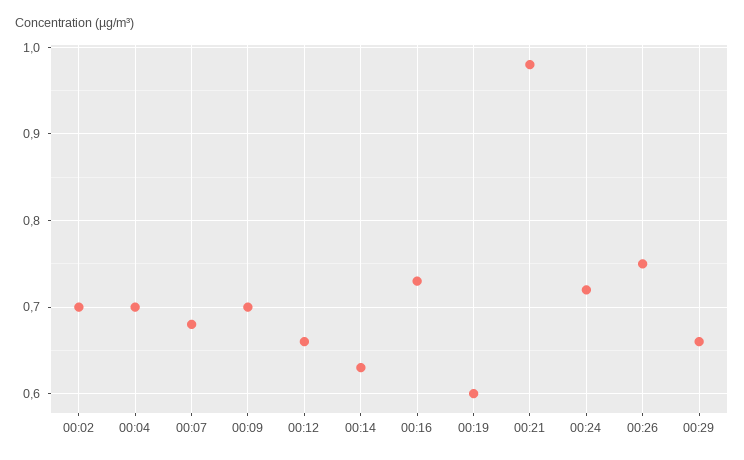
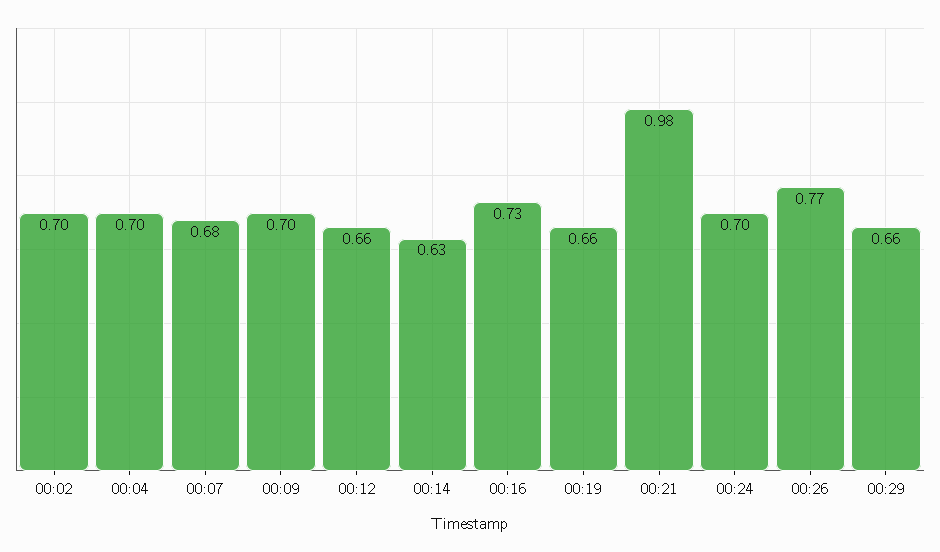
00:19: 0.6 -> 0.66
00:24: 0.72 -> 0.7
00:26: 0.75 -> 0.77

